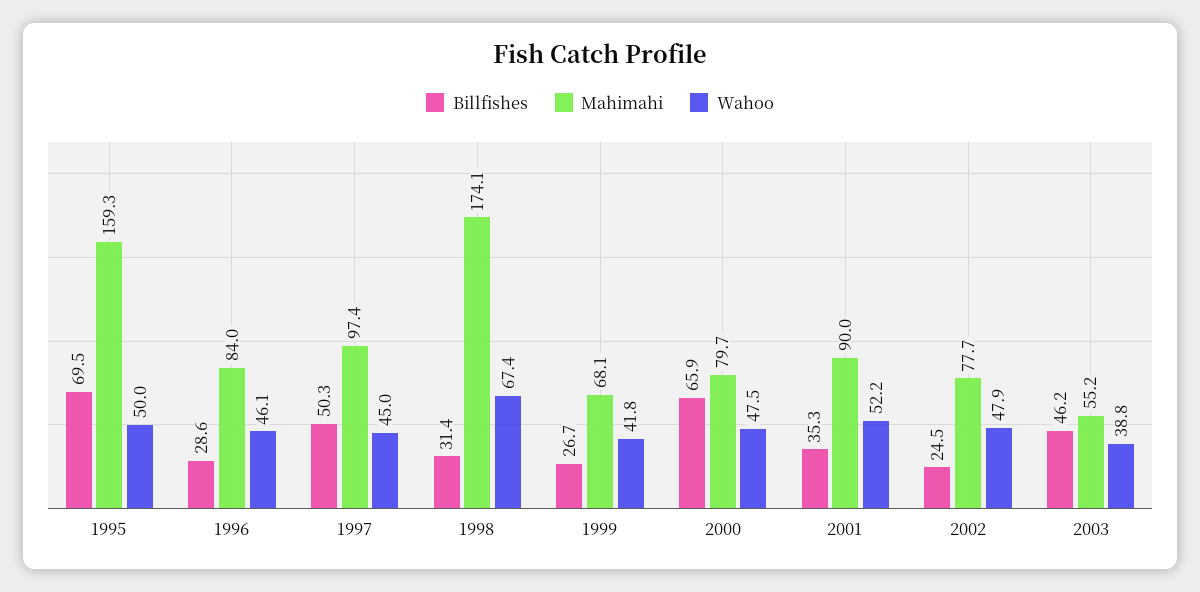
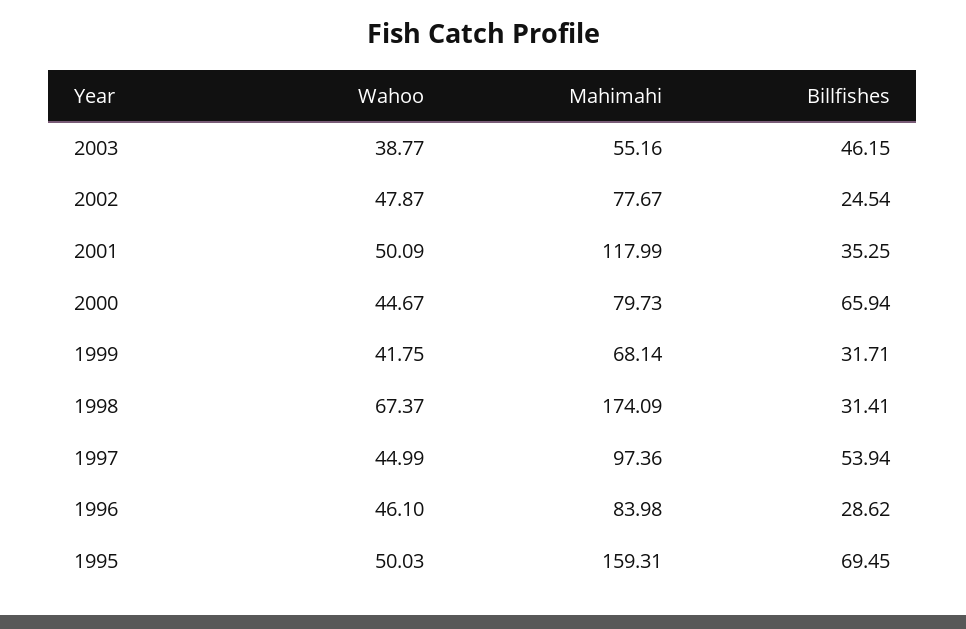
Billfishes, 1997: 50.3 -> 53.94
Billfishes, 1999: 26.7 -> 31.71
Wahoo, 2000: 47.5 -> 44.67
Mahimahi, 2001: 90 -> 117.99
Wahoo, 2001: 52.2 -> 50.09

